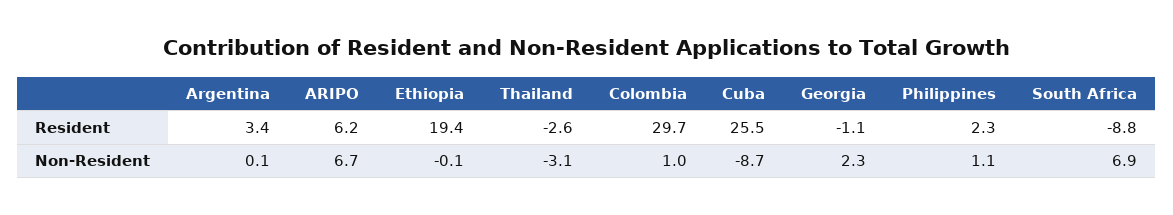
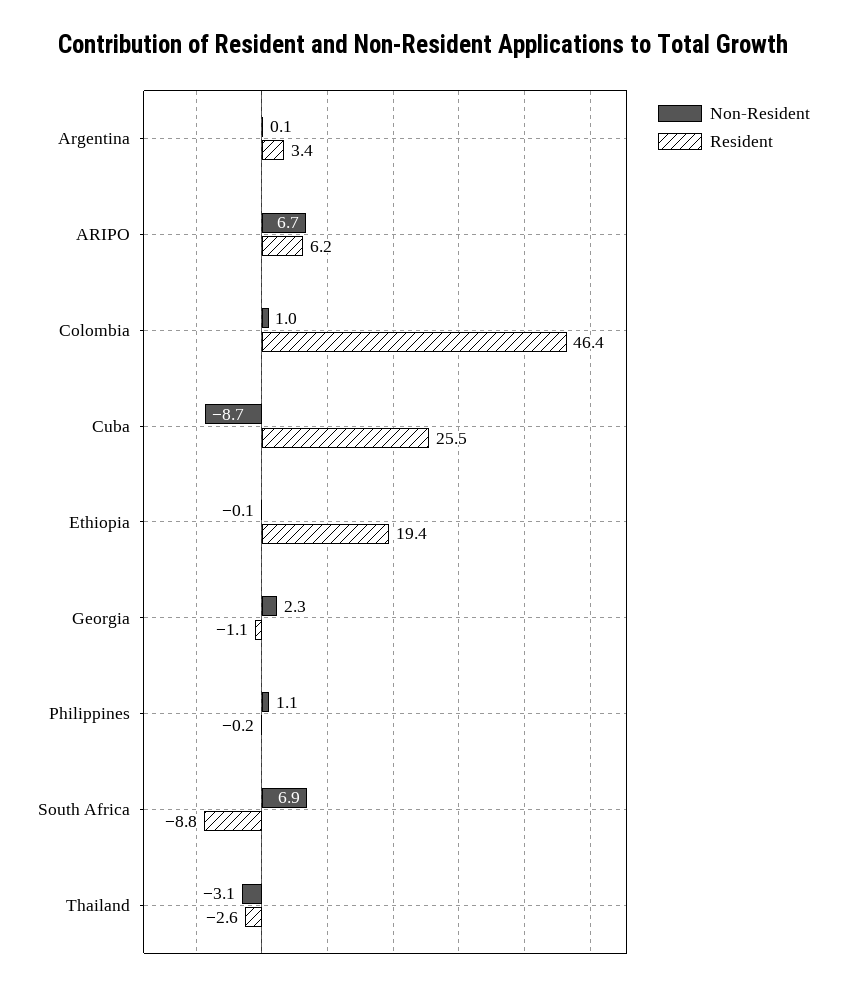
Resident, Colombia: 29.7 -> 46.4
Resident, Philippines: 2.3 -> -0.2

